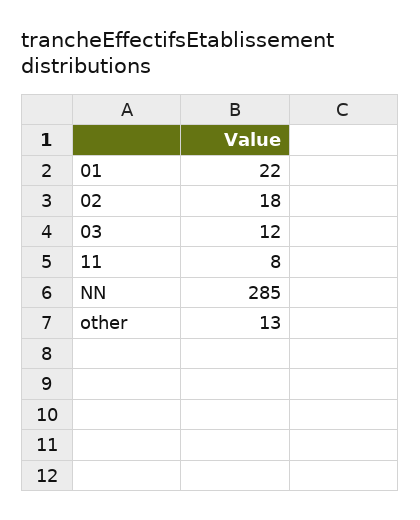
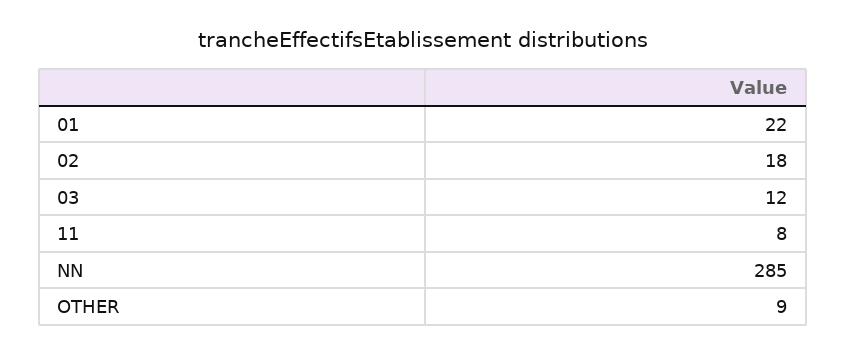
other: 13 -> 9

